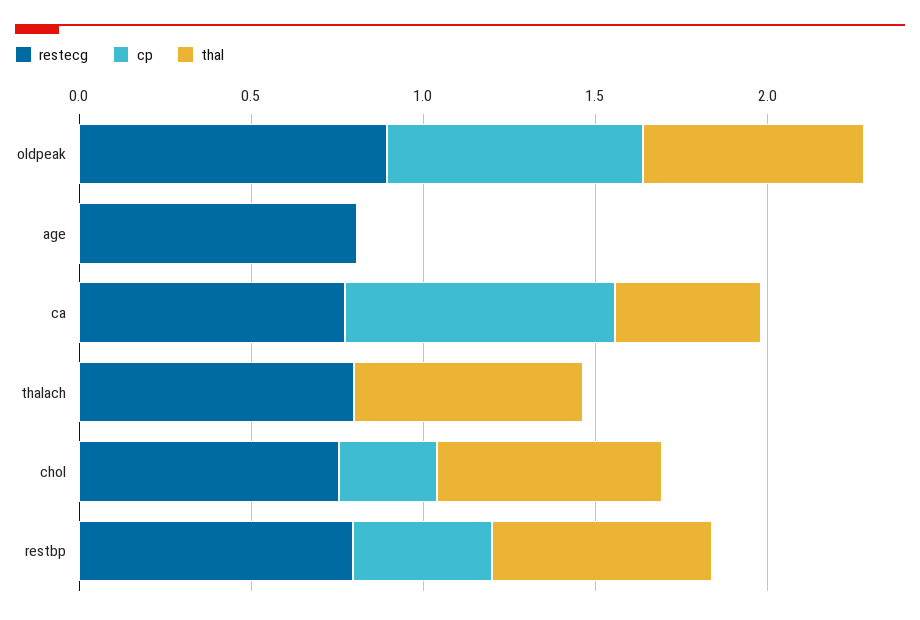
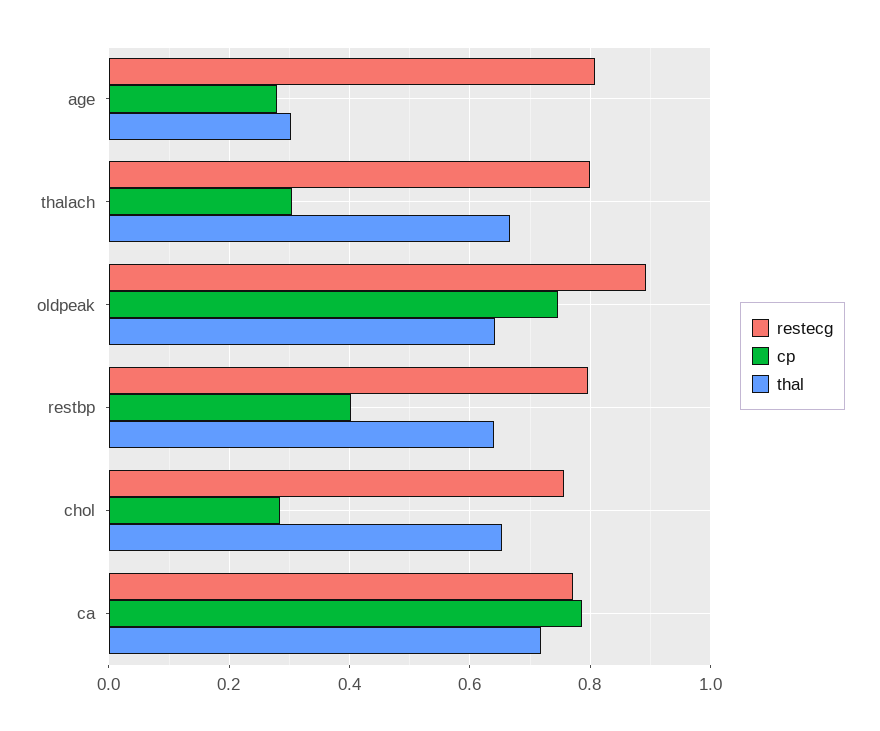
cp, age: 0 -> 0.28
thal, age: 0 -> 0.3
thal, ca: 0.4 -> 0.72
cp, thalach: 0 -> 0.3

